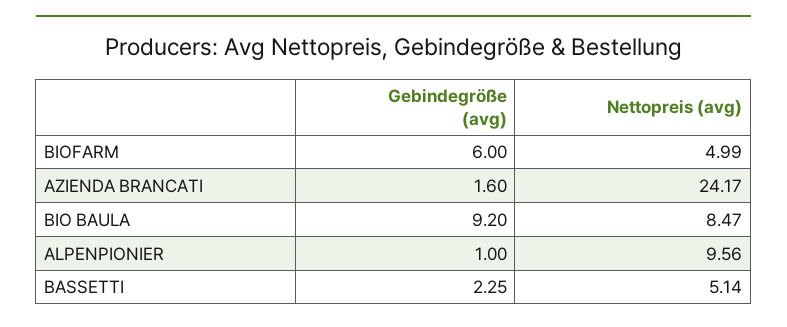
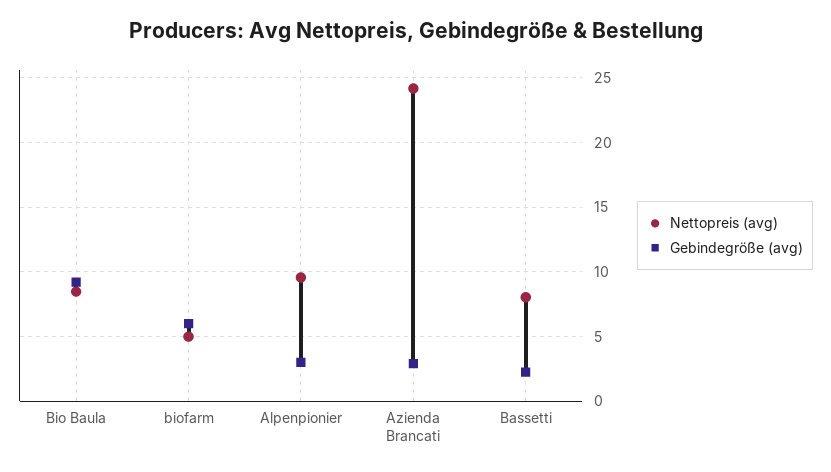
Gebindegröße (avg), AZIENDA BRANCATI: 1.6 -> 3
Gebindegröße (avg), ALPENPIONIER: 1 -> 3
Nettopreis (avg), BASSETTI: 5.14 -> 8

